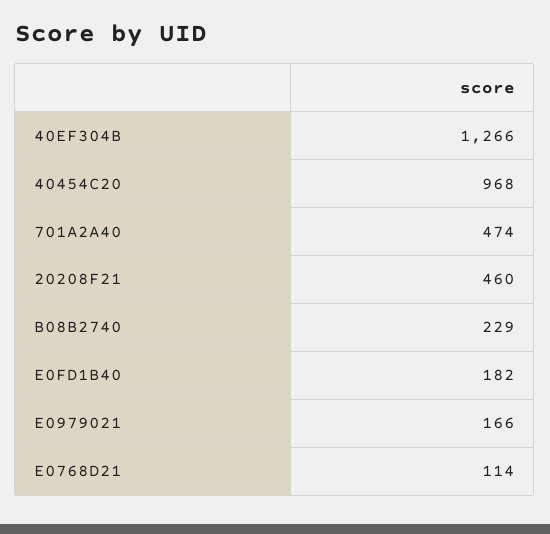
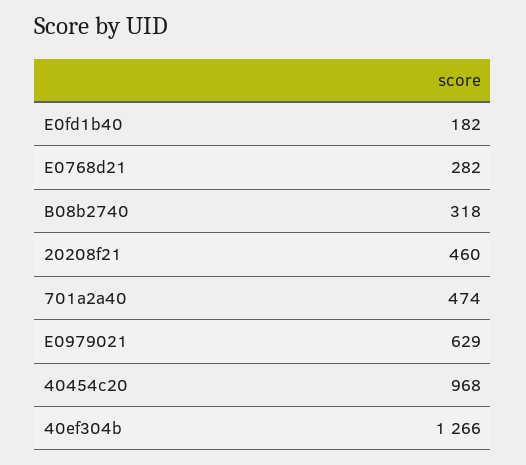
B08B2740: 229 -> 318
E0979021: 166 -> 629
E0768D21: 114 -> 282

